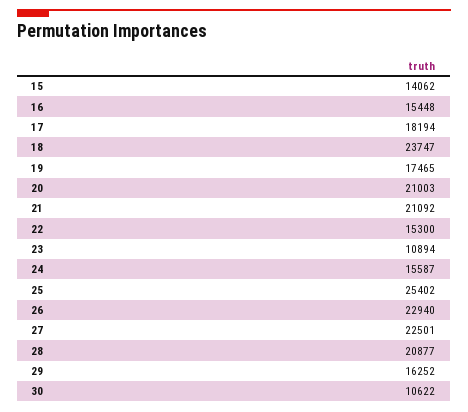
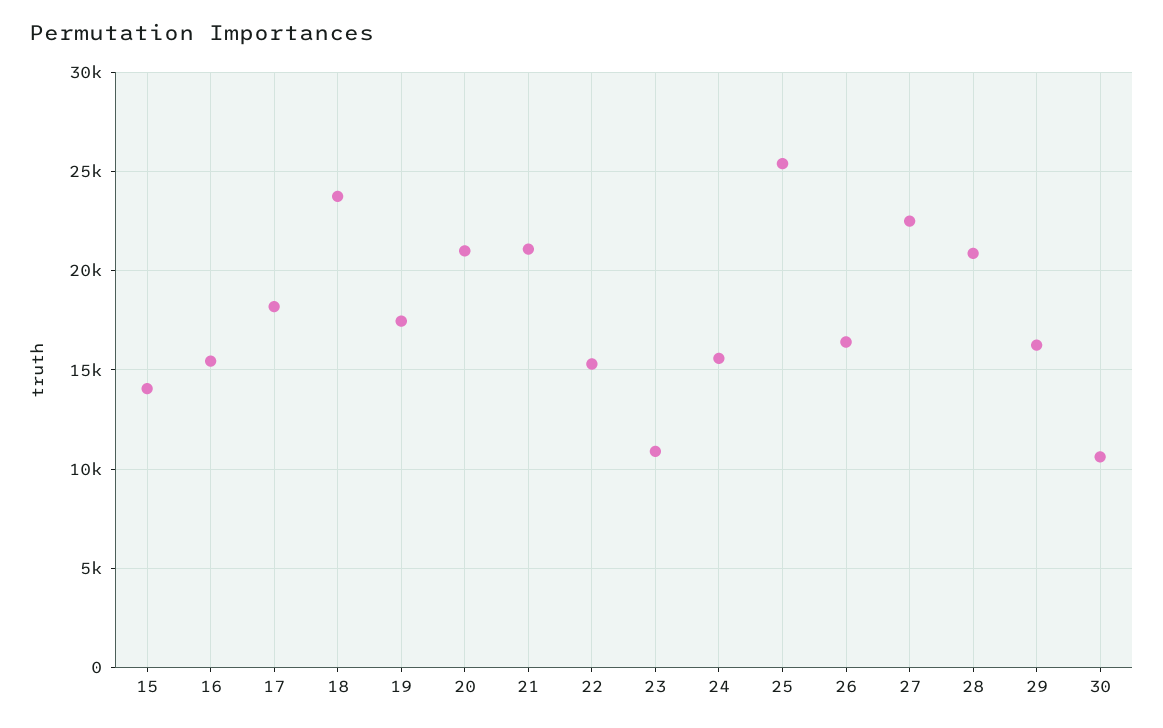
26: 22940 -> 16500

